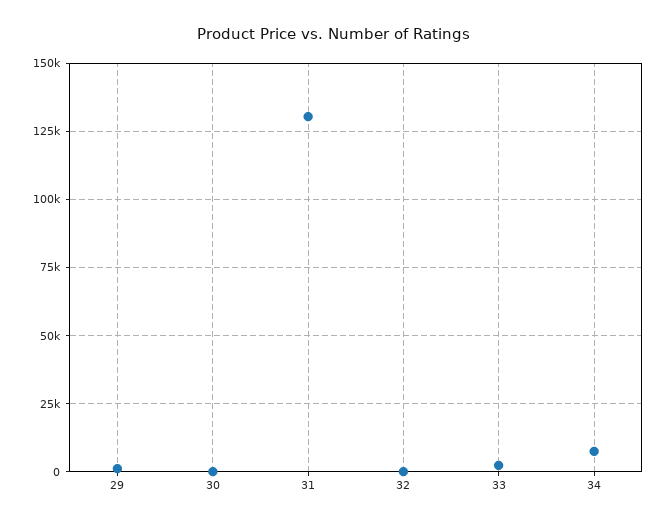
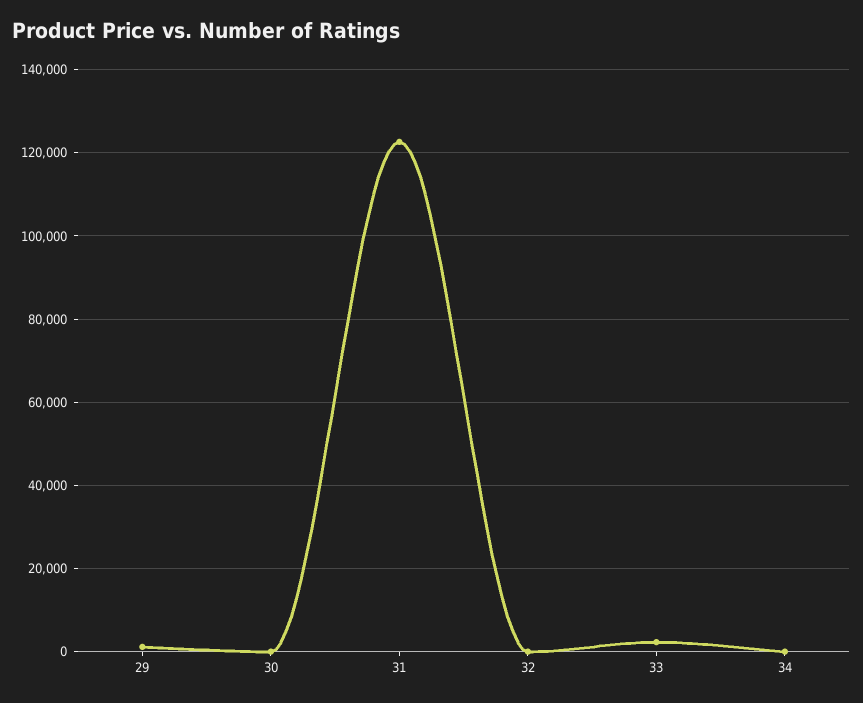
31: 130000 -> 122000
34: 7500 -> 0

